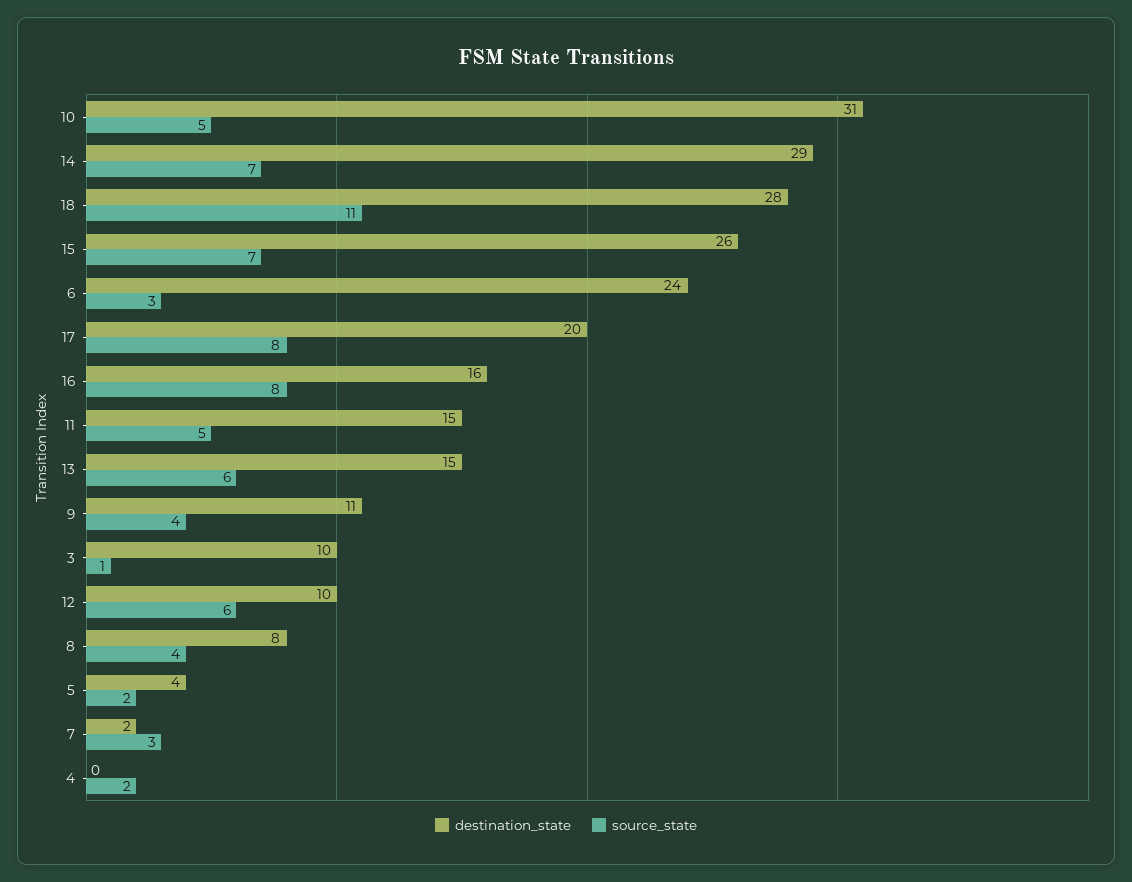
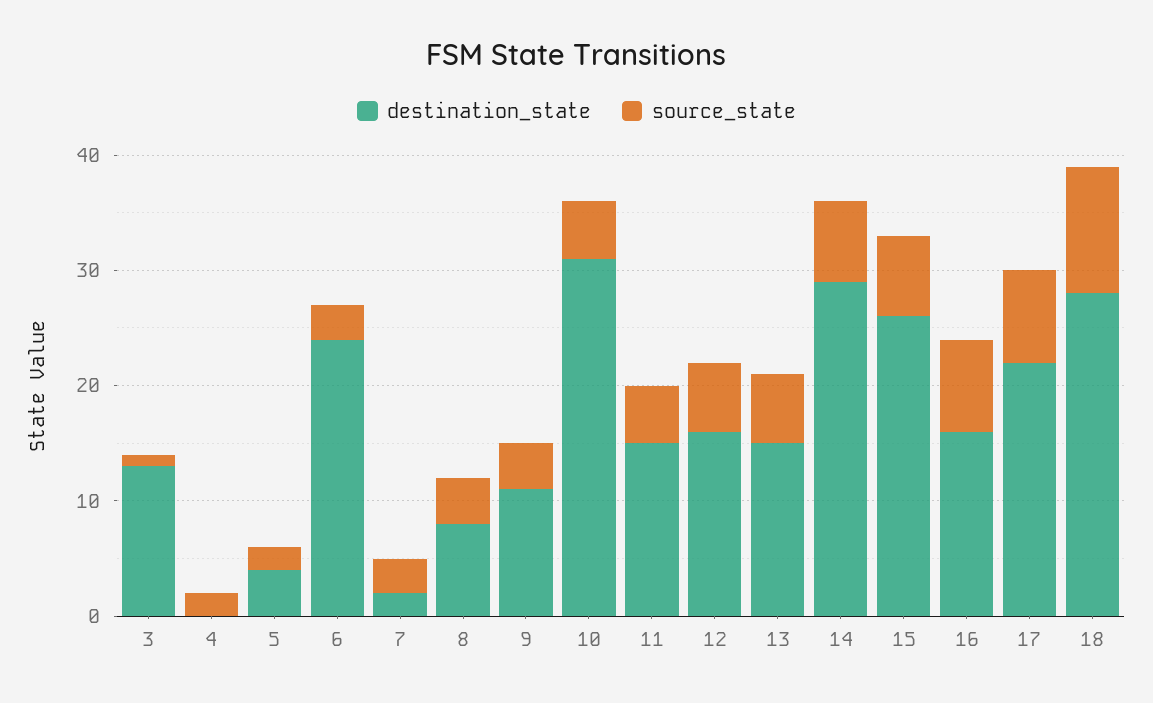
destination_state, 17: 20 -> 22
destination_state, 3: 10 -> 13
destination_state, 12: 10 -> 16

